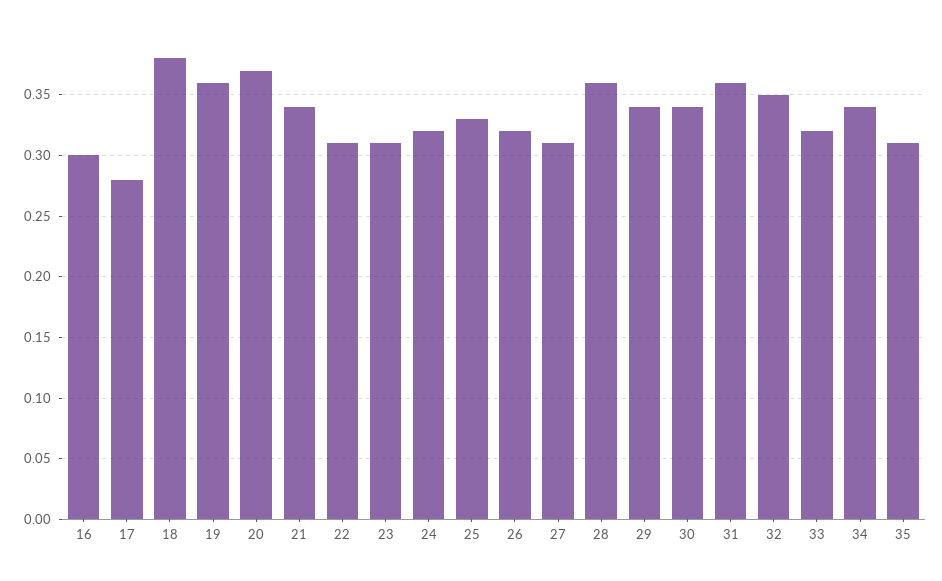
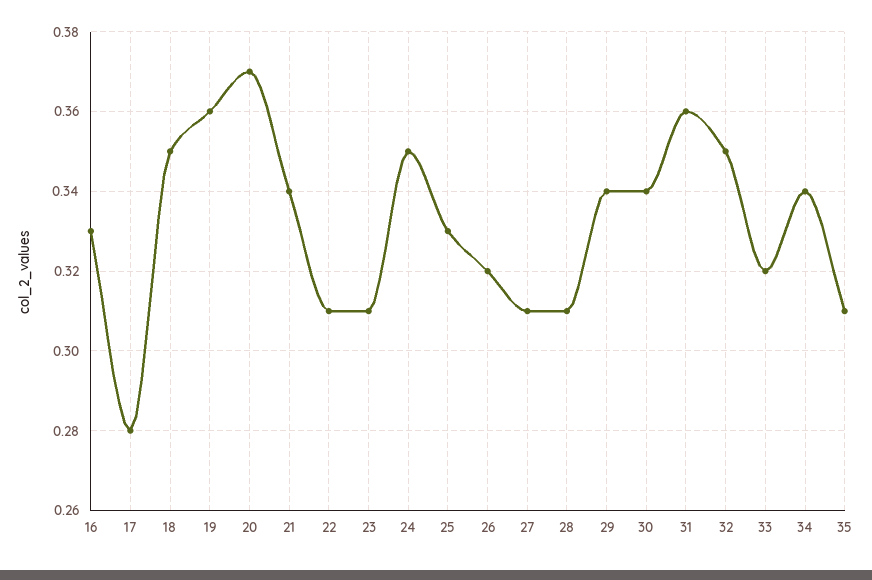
16: 0.3 -> 0.33
18: 0.38 -> 0.35
24: 0.32 -> 0.35
28: 0.36 -> 0.31

